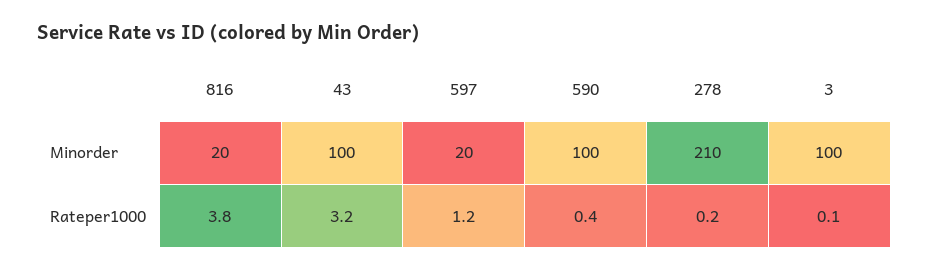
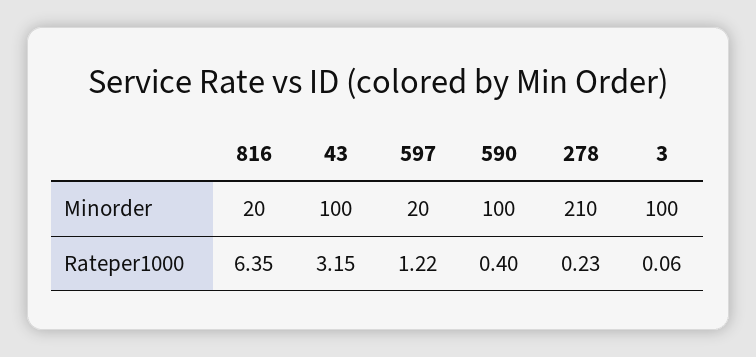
816, Rateper1000: 3.8 -> 6.35

